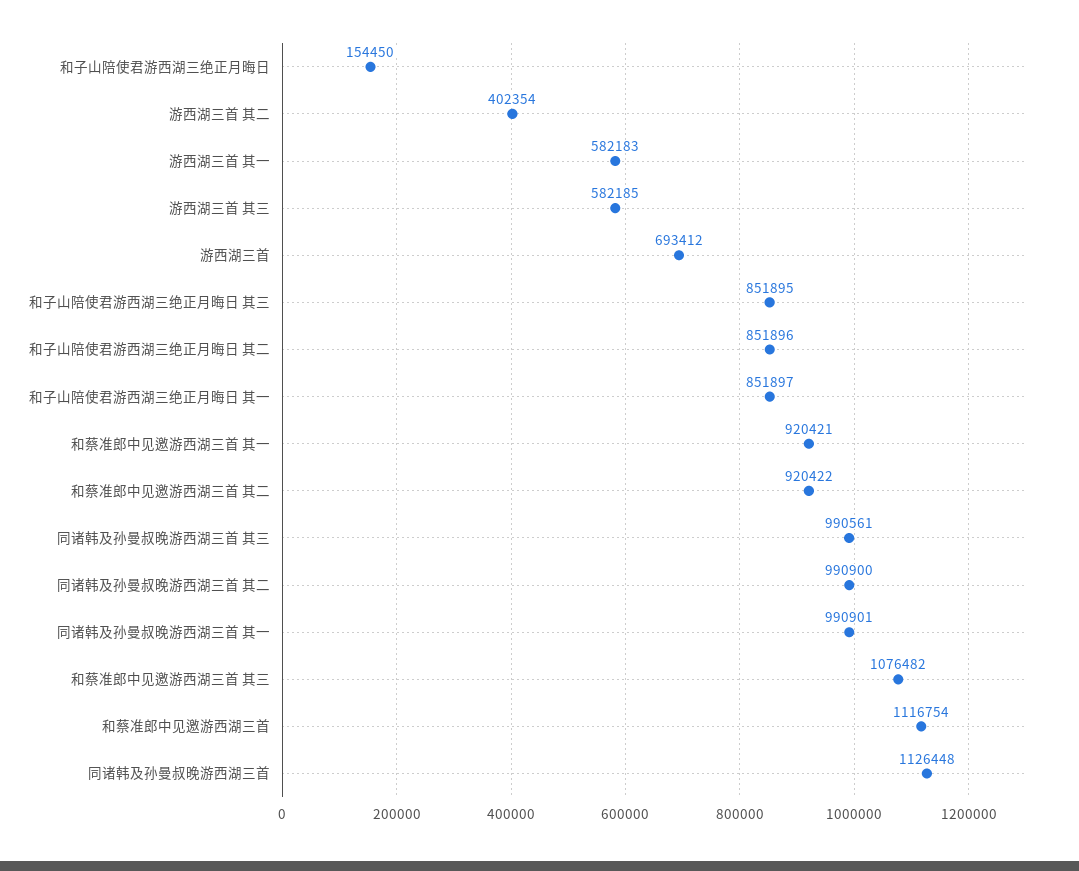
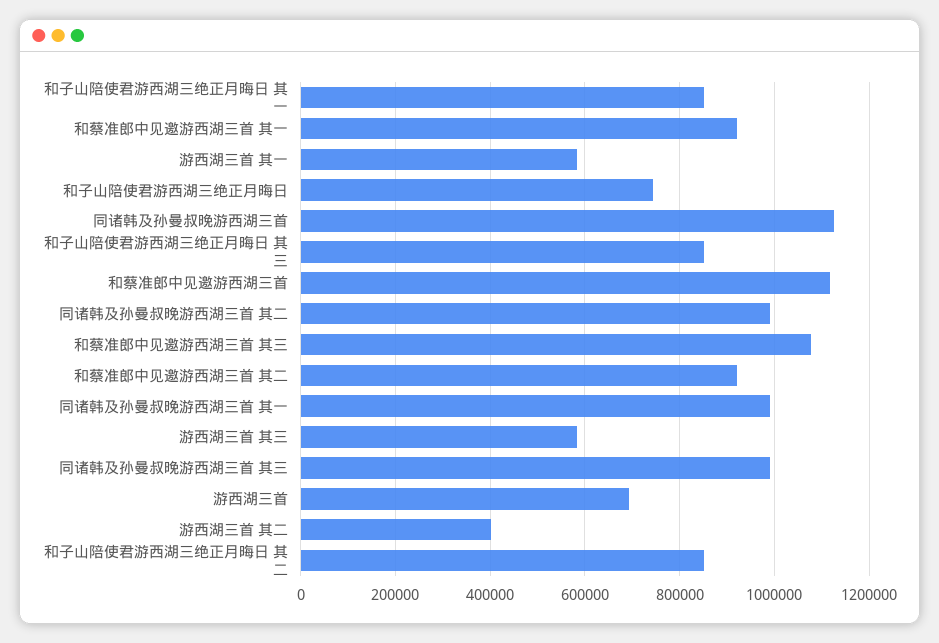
和子山陪使君游西湖三绝正月晦日: 154450 -> 740000

